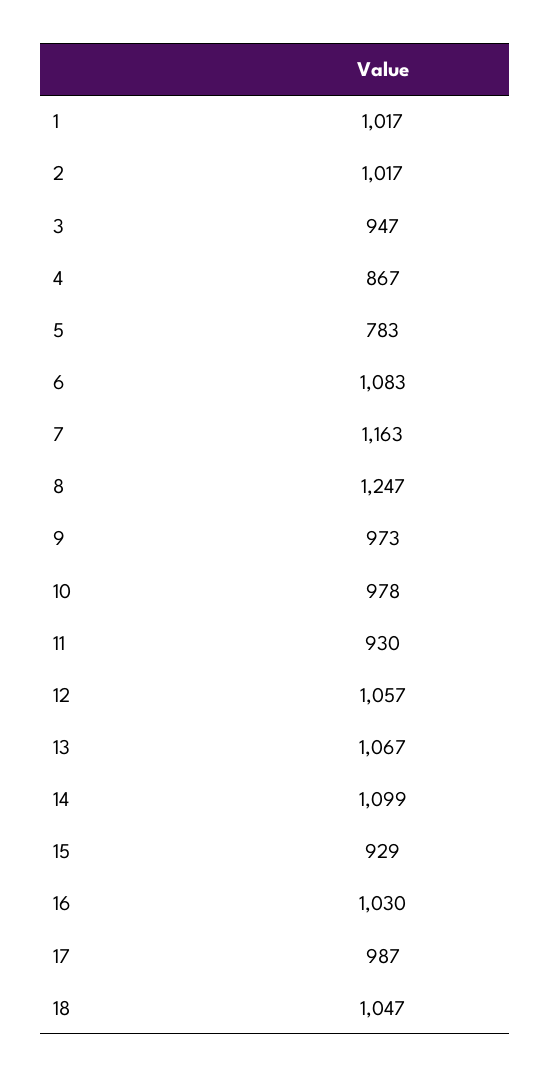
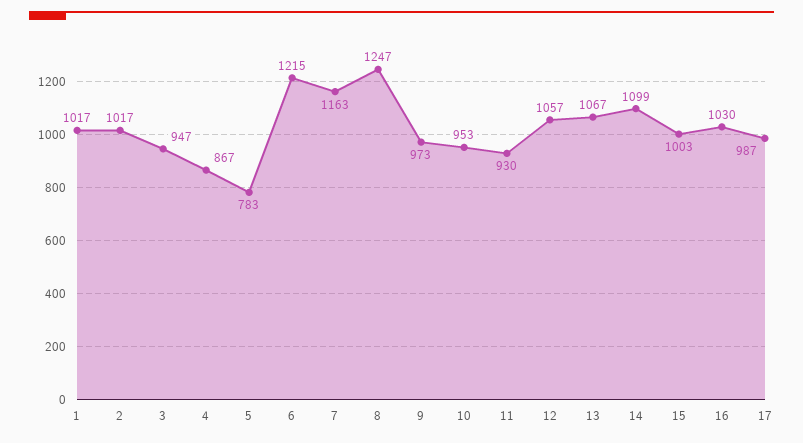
6: 1083 -> 1215
10: 978 -> 953
15: 929 -> 1003
18: 1047 -> none

